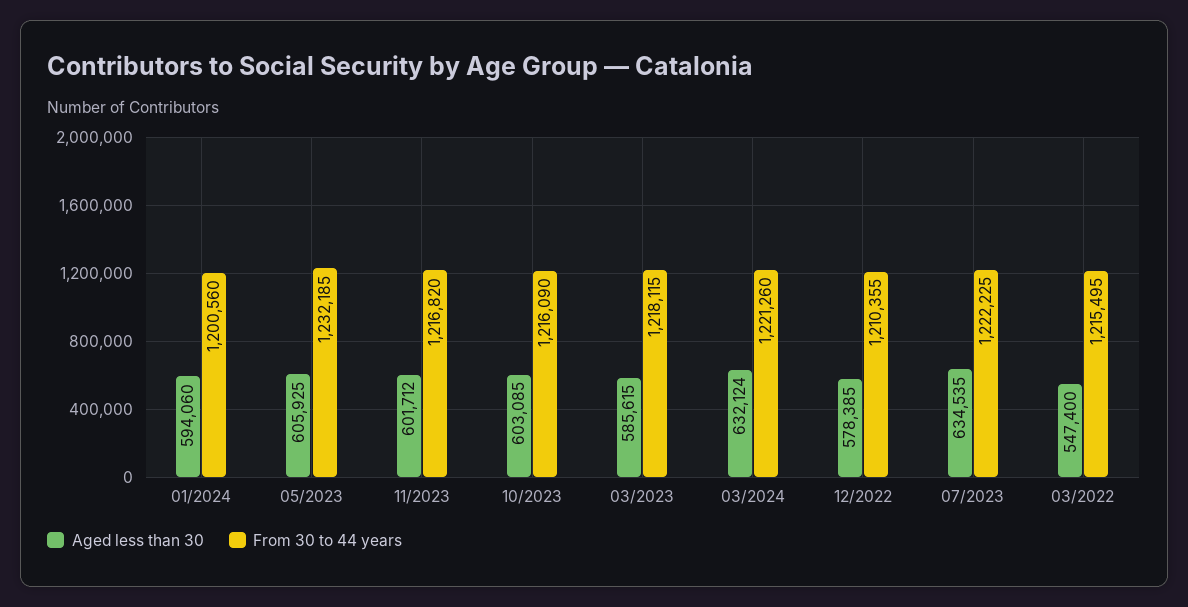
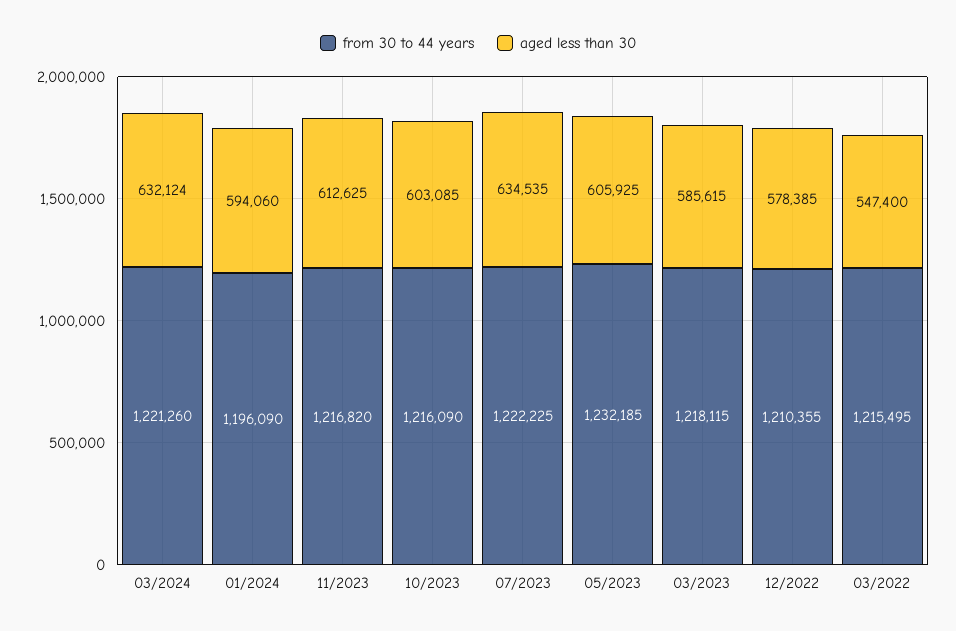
From 30 to 44 years, 01/2024: 1200560 -> 1196090
Aged less than 30, 11/2023: 601712 -> 612625

